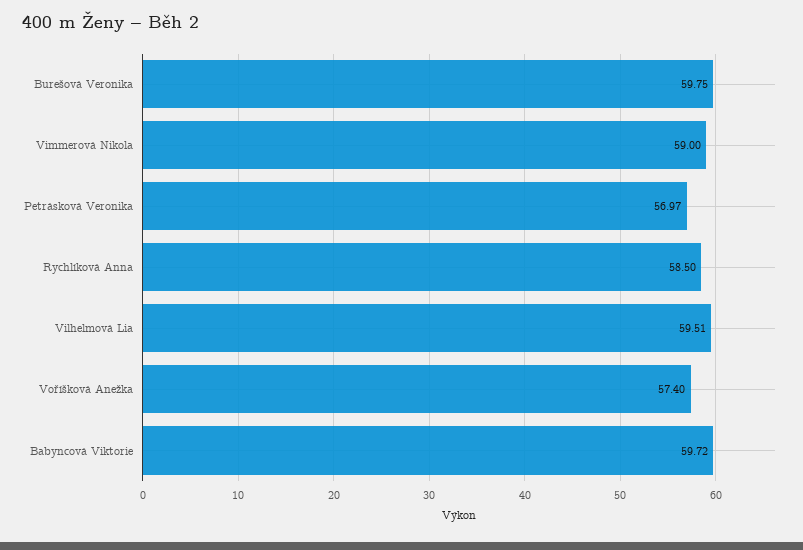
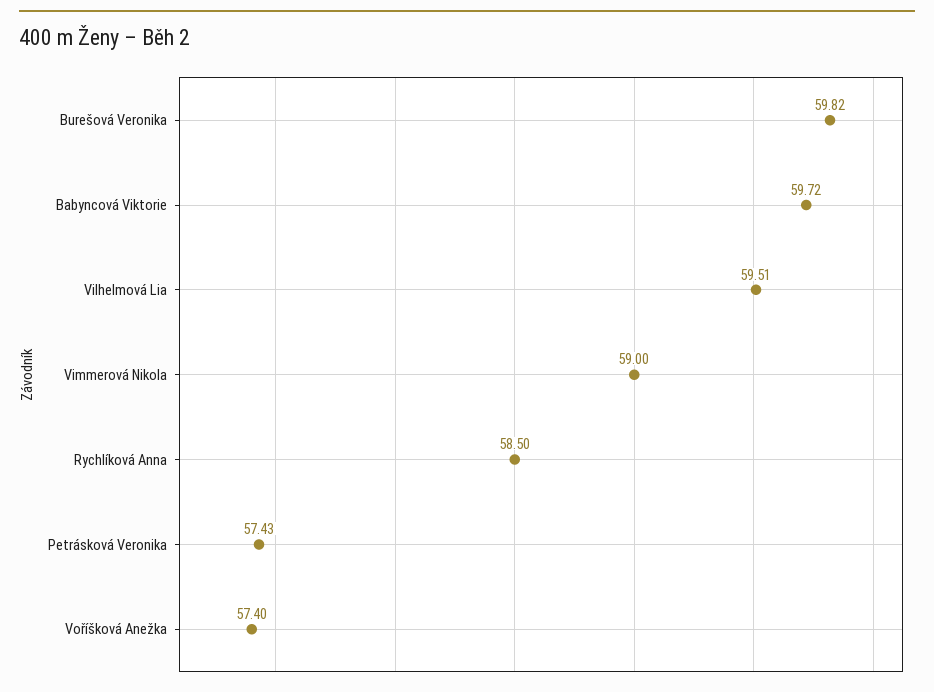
Burešová Veronika: 59.75 -> 59.82
Petrásková Veronika: 56.97 -> 57.43

